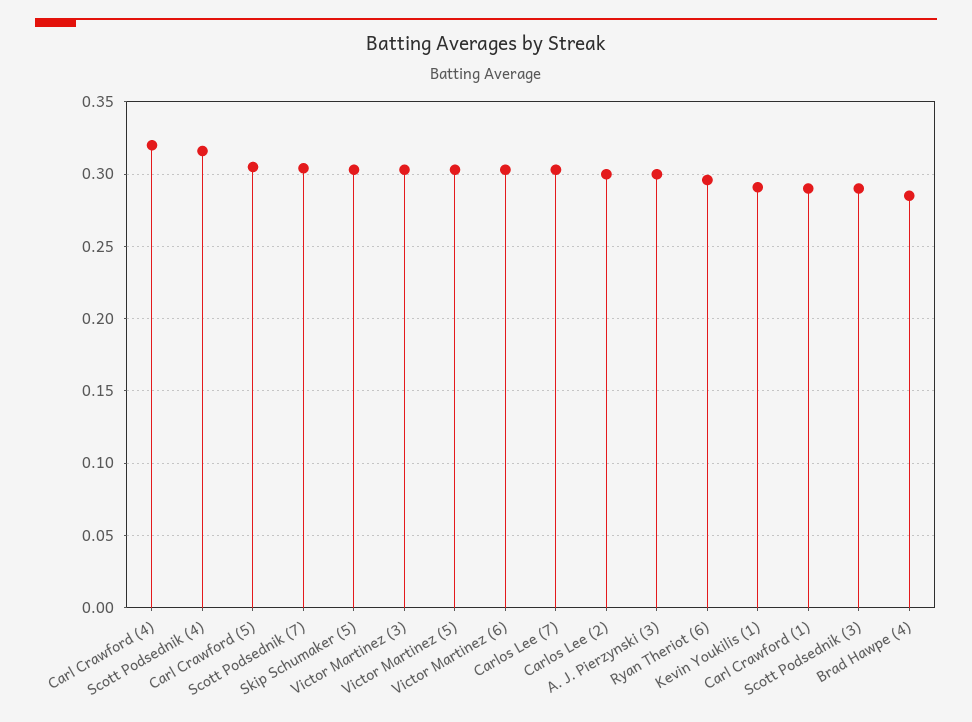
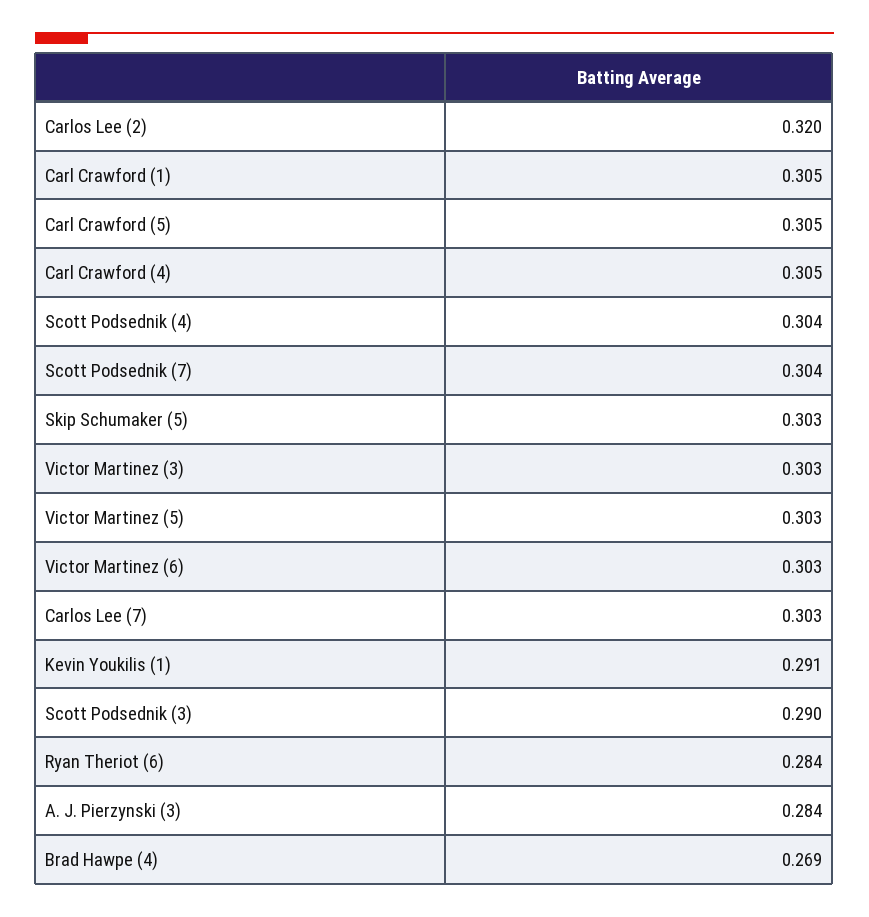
Carl Crawford (4): 0.32 -> 0.305
Scott Podsednik (4): 0.315 -> 0.304
Carlos Lee (2): 0.3 -> 0.32
A. J. Pierzynski (3): 0.3 -> 0.284
Ryan Theriot (6): 0.295 -> 0.284
Carl Crawford (1): 0.29 -> 0.305
Brad Hawpe (4): 0.285 -> 0.269

